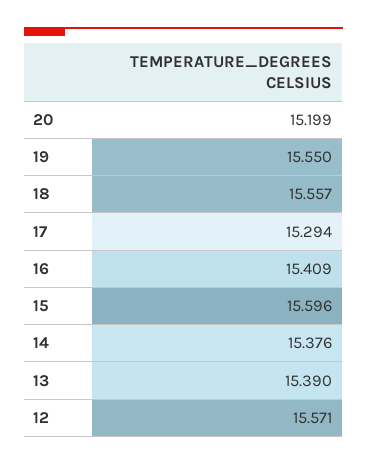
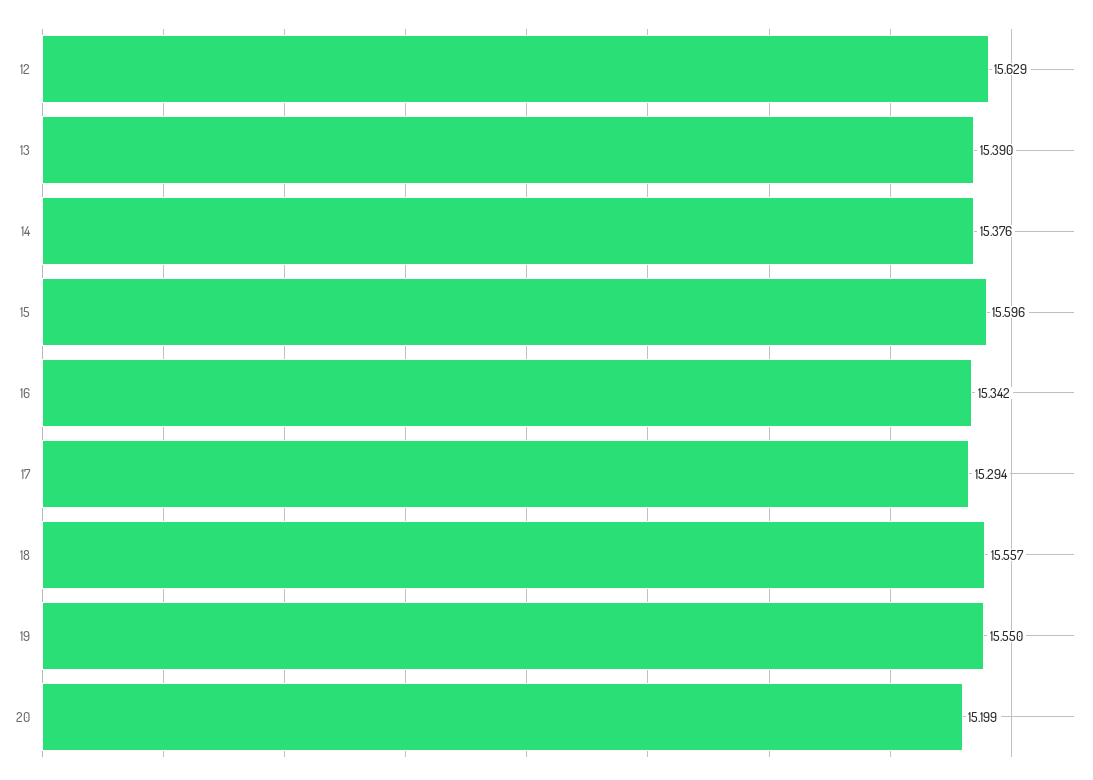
16: 15.409 -> 15.342
12: 15.571 -> 15.629

